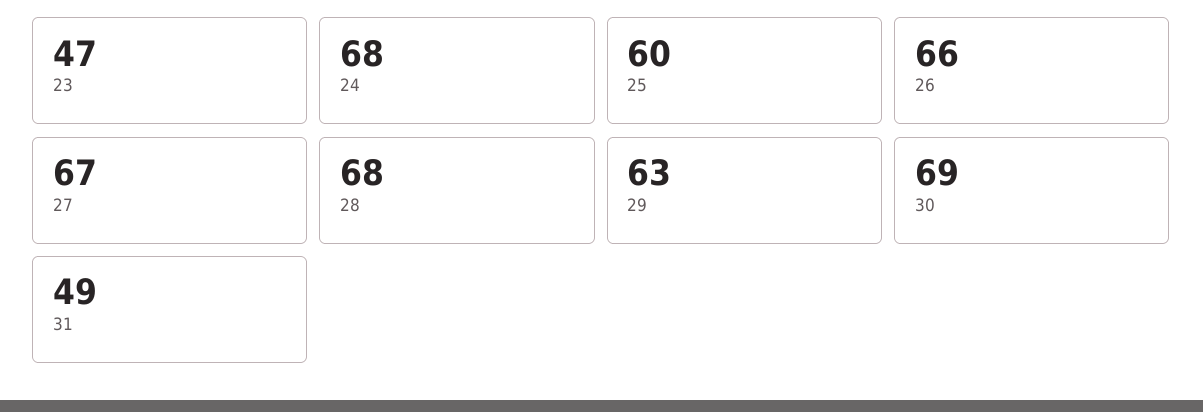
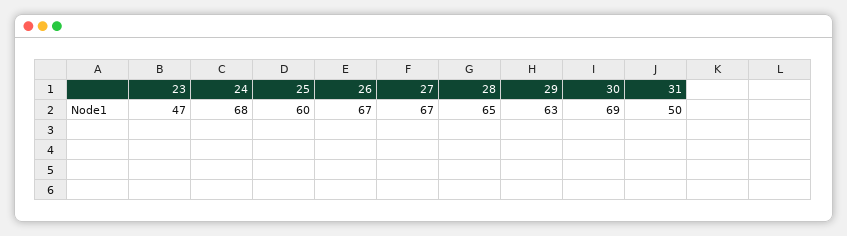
26: 66 -> 67
28: 68 -> 65
31: 49 -> 50

